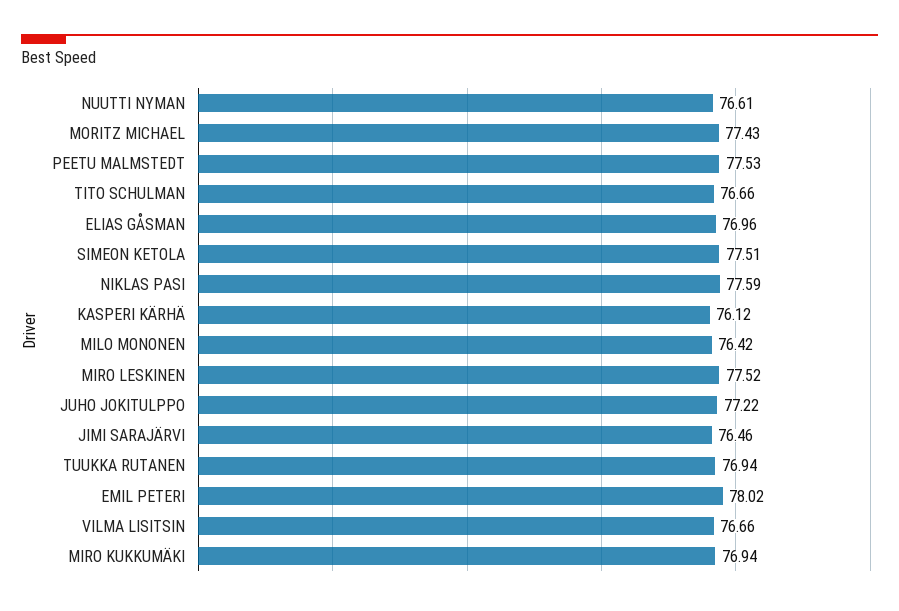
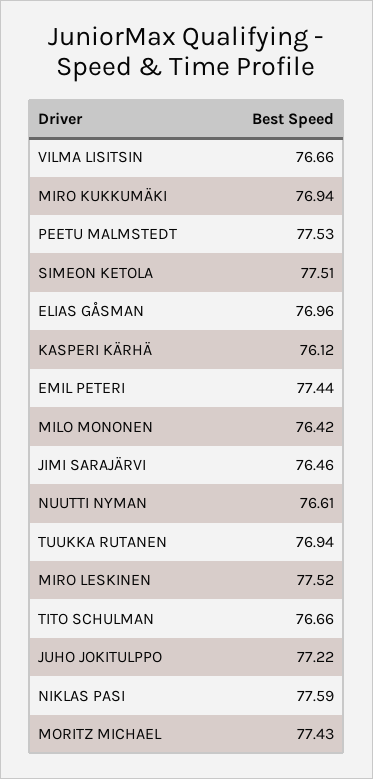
EMIL PETERI: 78.02 -> 77.44

